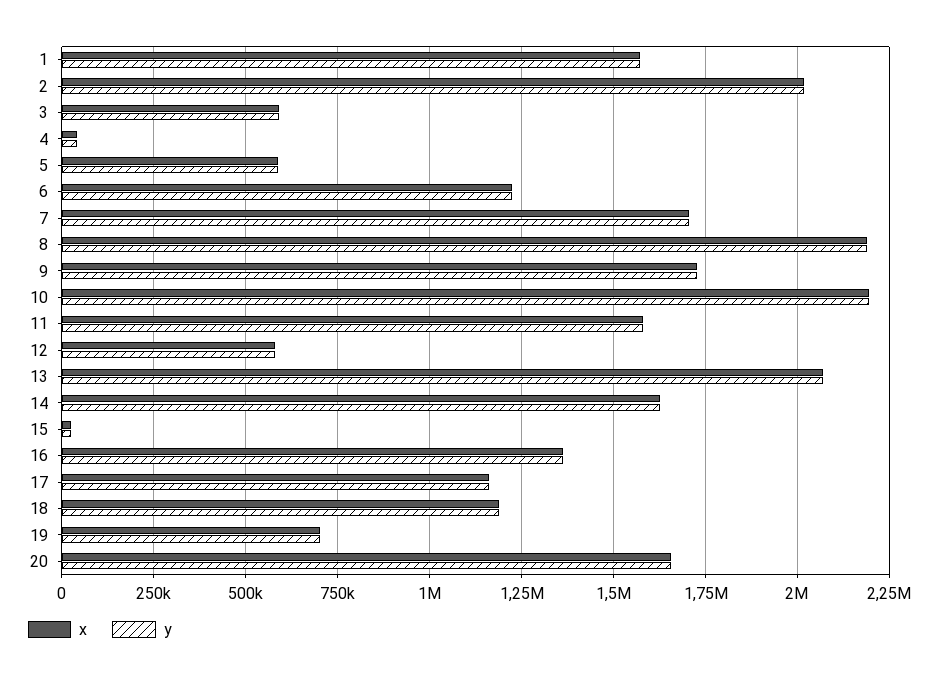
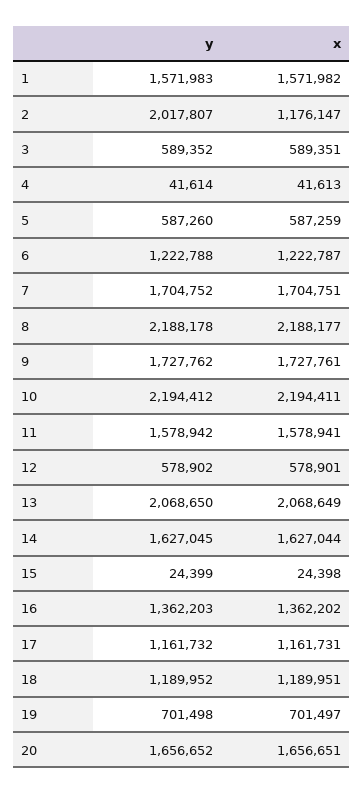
x, 2: 2025000 -> 1176147

